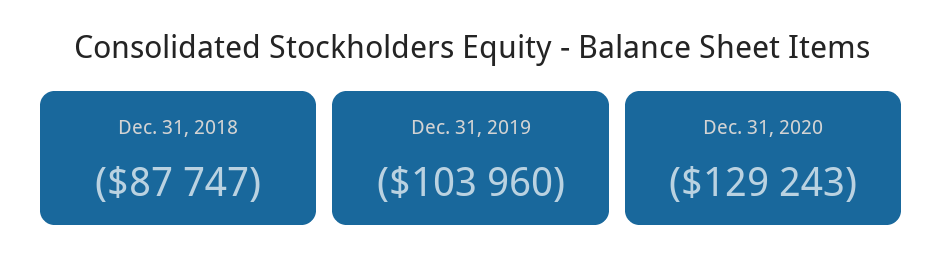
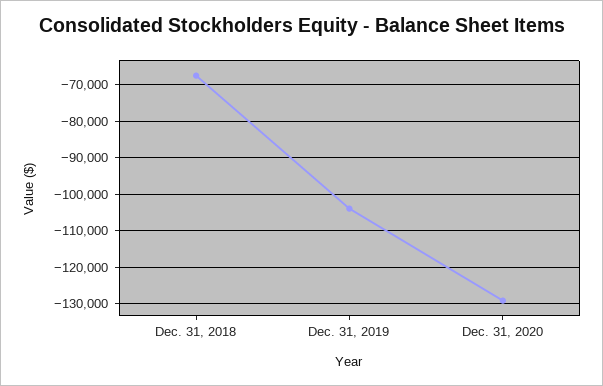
Dec. 31, 2018: -87747 -> -68000

